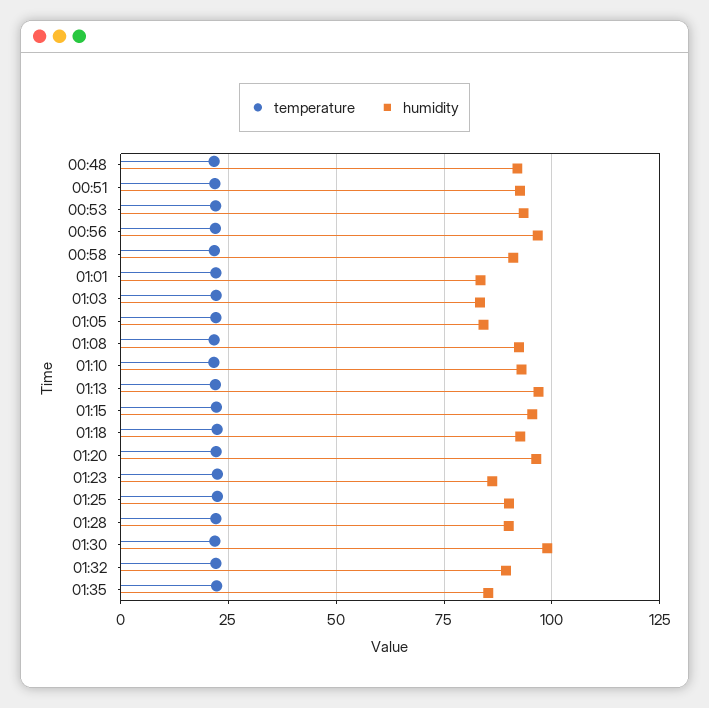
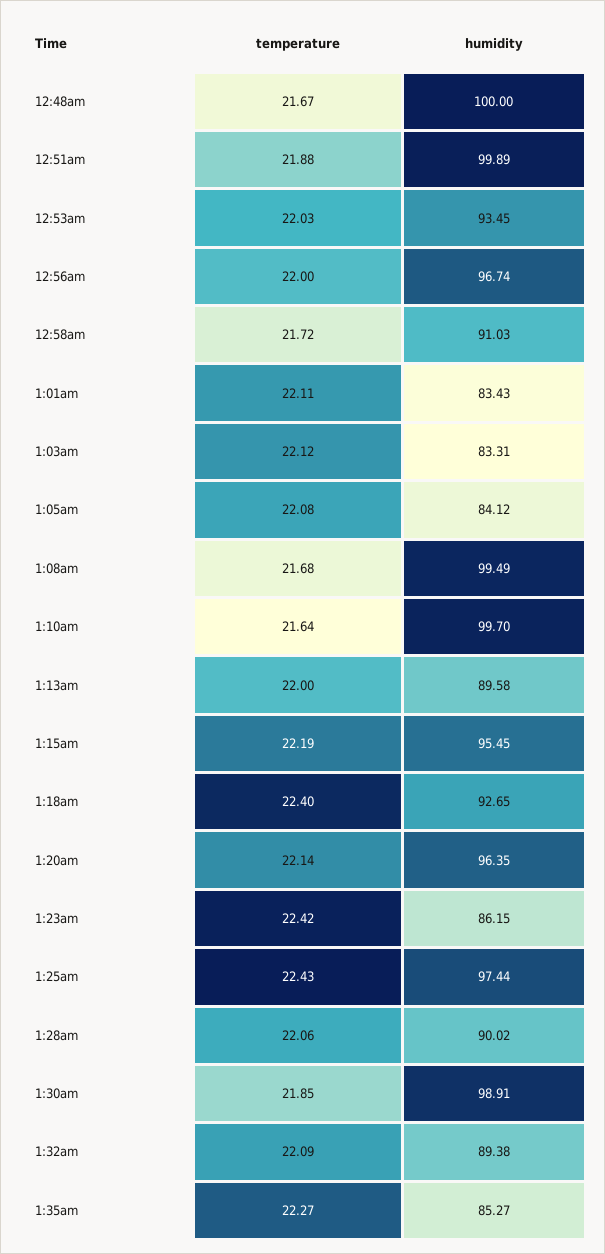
humidity, 00:48: 92.5 -> 100
humidity, 00:51: 92.5 -> 99.89
humidity, 01:08: 92.5 -> 99.49
humidity, 01:10: 92.5 -> 99.7
humidity, 01:13: 97.5 -> 89.58
humidity, 01:25: 90 -> 97.44

